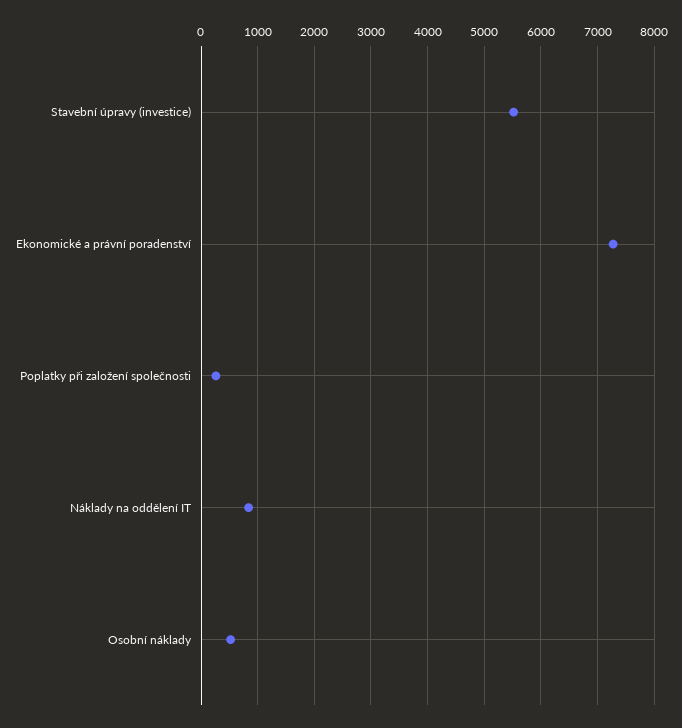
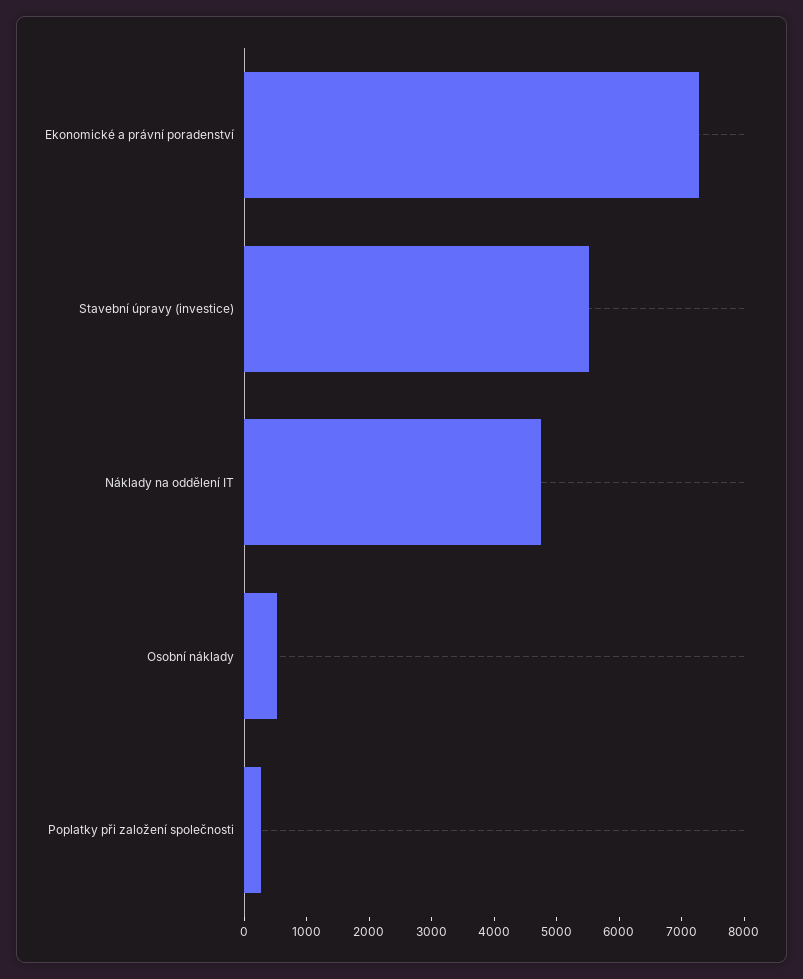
Náklady na oddělení IT: 800 -> 4800

